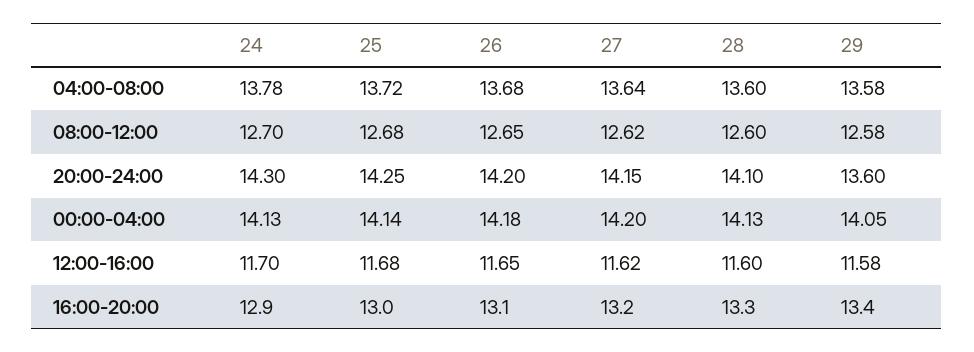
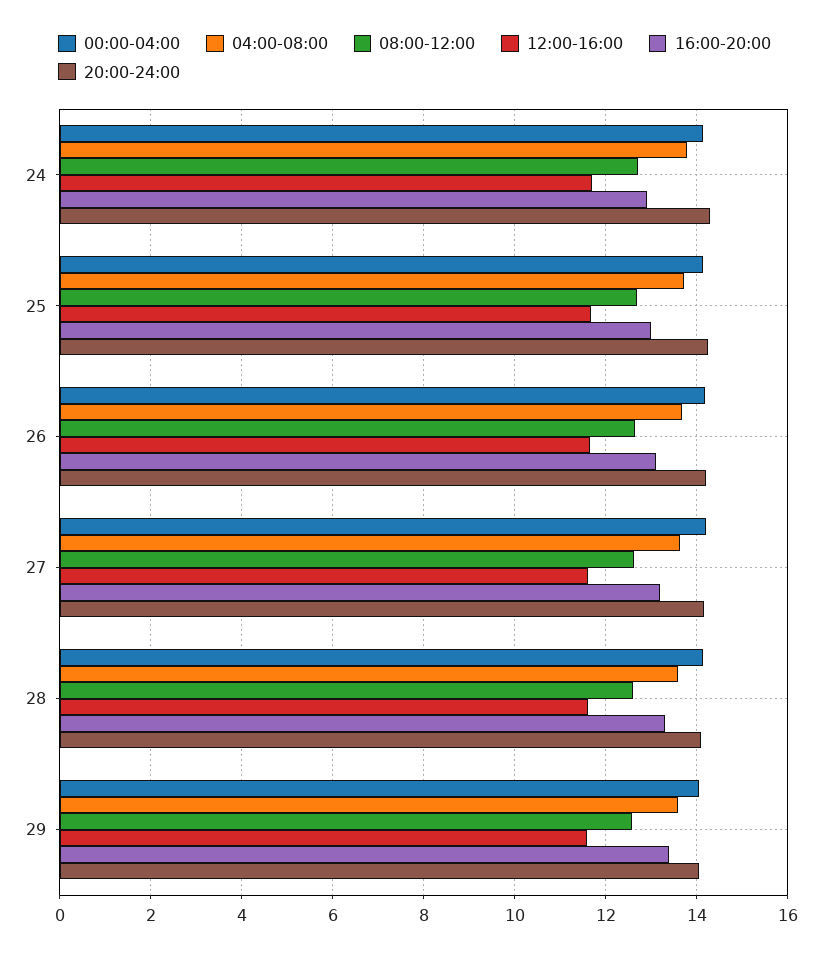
20:00-24:00, 29: 13.6 -> 14

